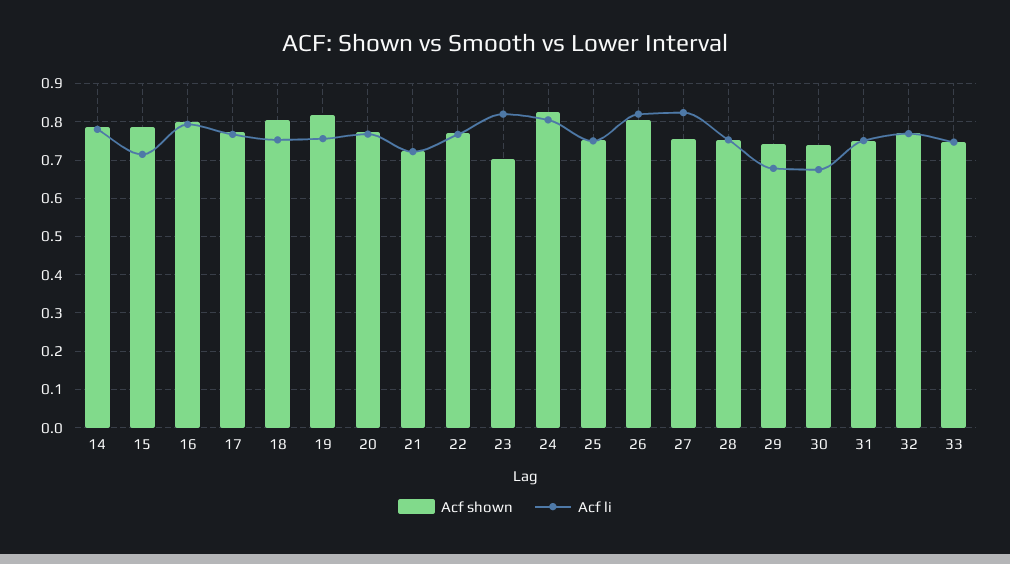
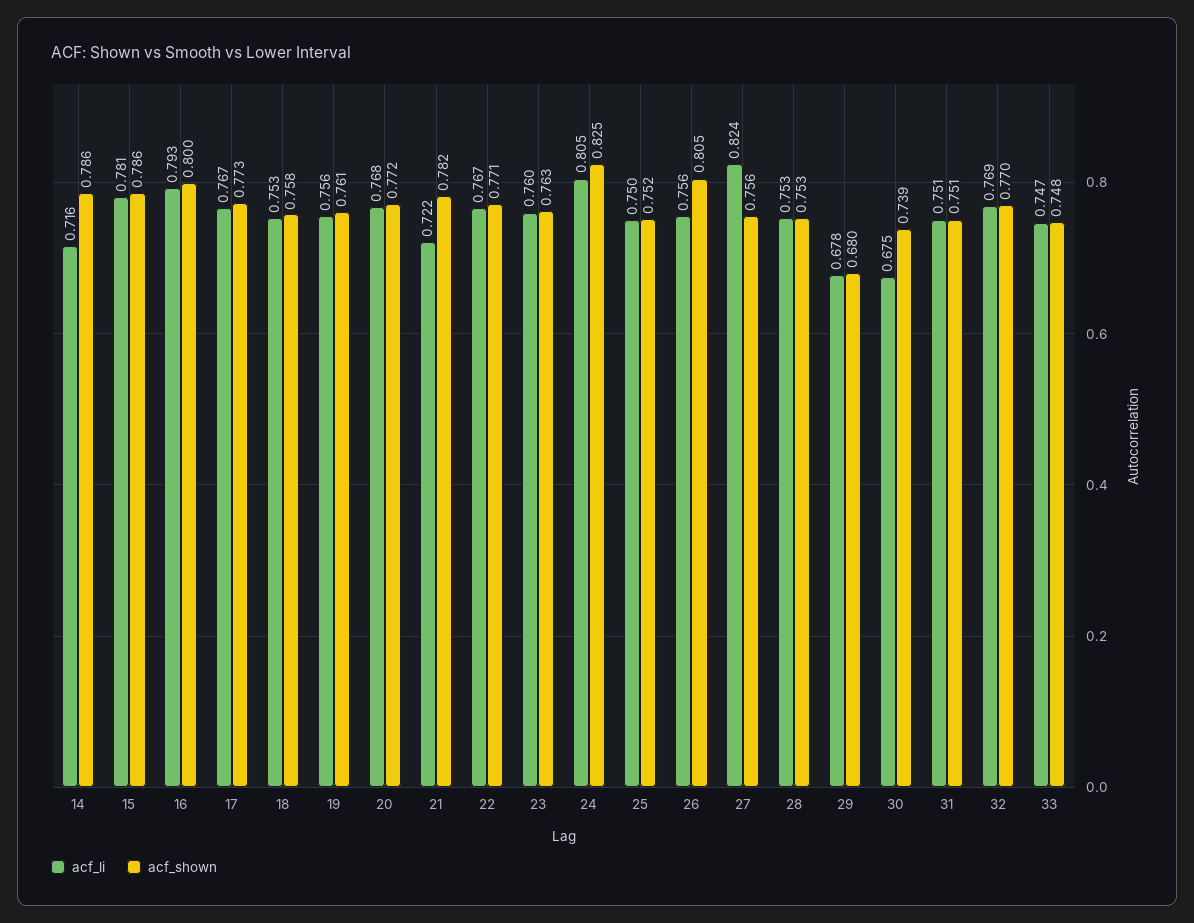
Acf li, 14: 0.78 -> 0.716
Acf li, 15: 0.72 -> 0.781
Acf shown, 18: 0.8 -> 0.758
Acf shown, 19: 0.82 -> 0.761
Acf shown, 21: 0.72 -> 0.782
Acf shown, 23: 0.7 -> 0.763
Acf li, 23: 0.82 -> 0.76
Acf li, 26: 0.82 -> 0.756
Acf shown, 29: 0.74 -> 0.68

